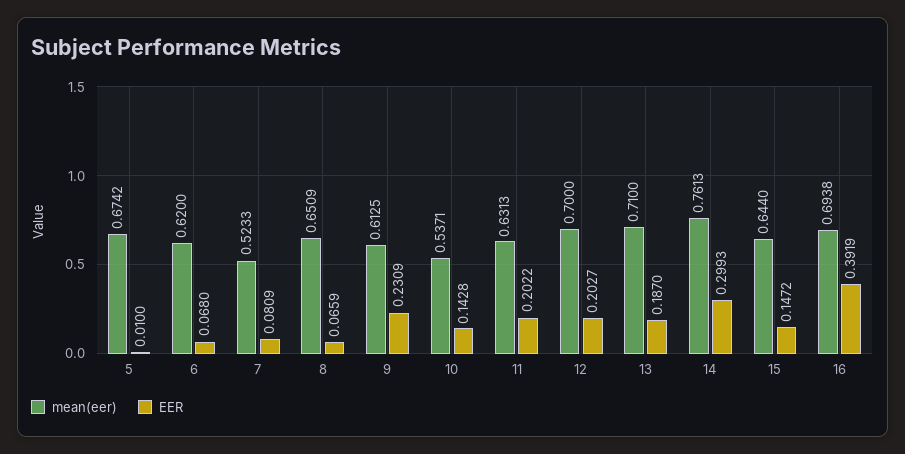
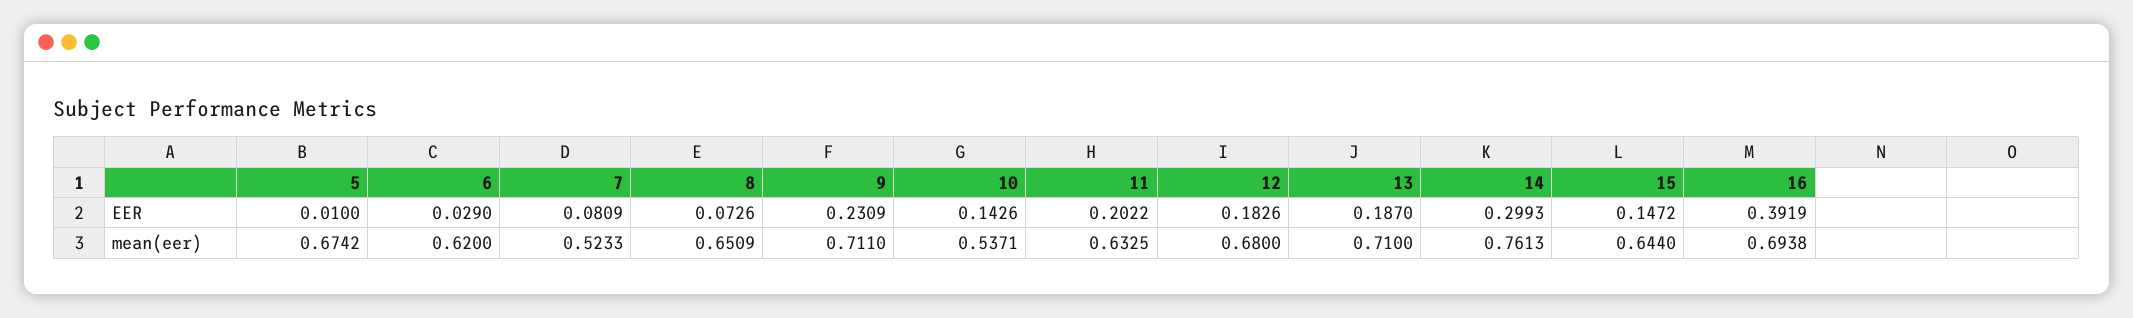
EER, 6: 0.068 -> 0.029
EER, 8: 0.0659 -> 0.0726
mean(eer), 9: 0.6125 -> 0.711
EER, 10: 0.1428 -> 0.1426
mean(eer), 11: 0.6313 -> 0.6325
mean(eer), 12: 0.7 -> 0.68
EER, 12: 0.2027 -> 0.1826

